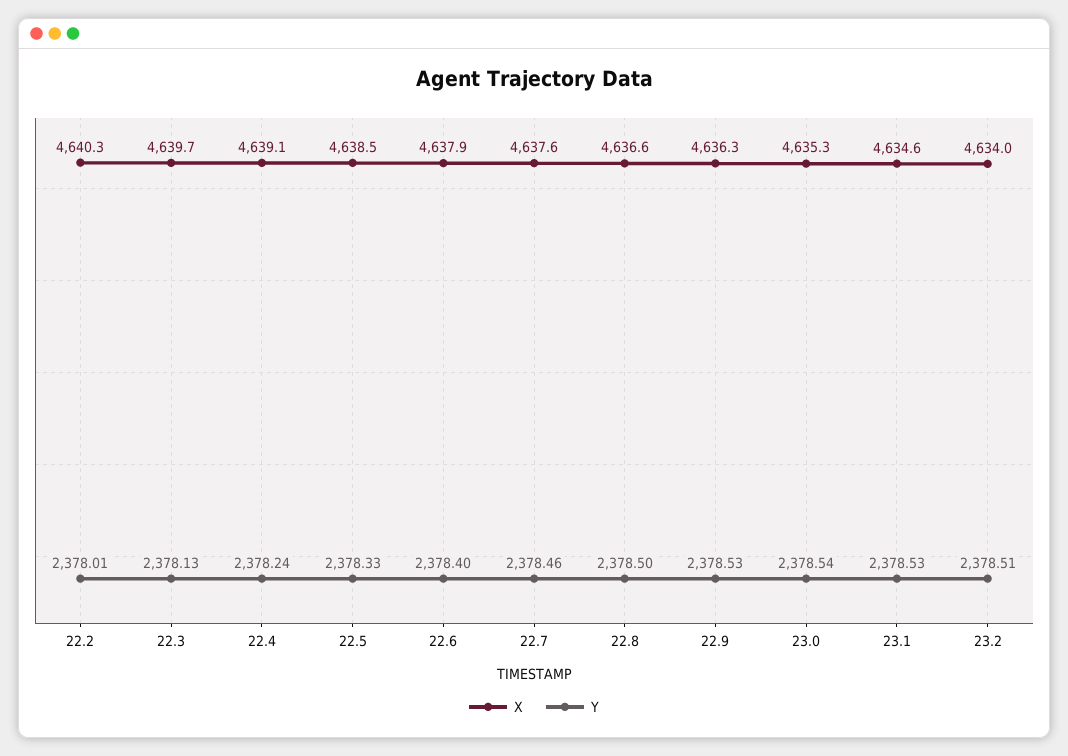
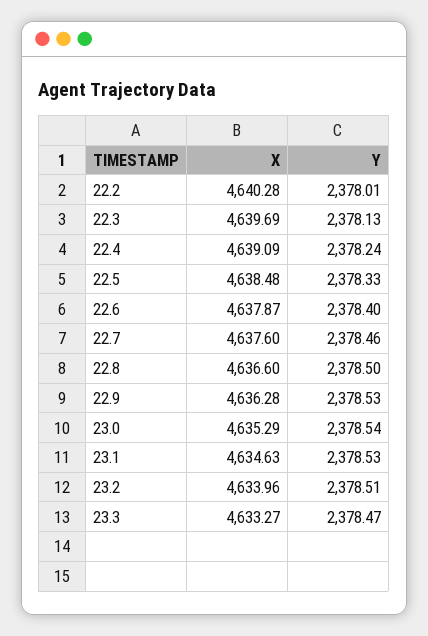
X, 23.3: none -> 4633.27
Y, 23.3: none -> 2378.47

